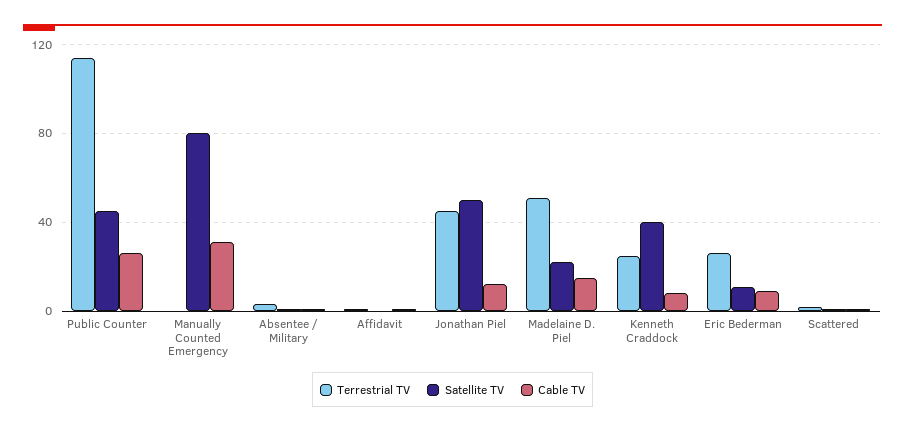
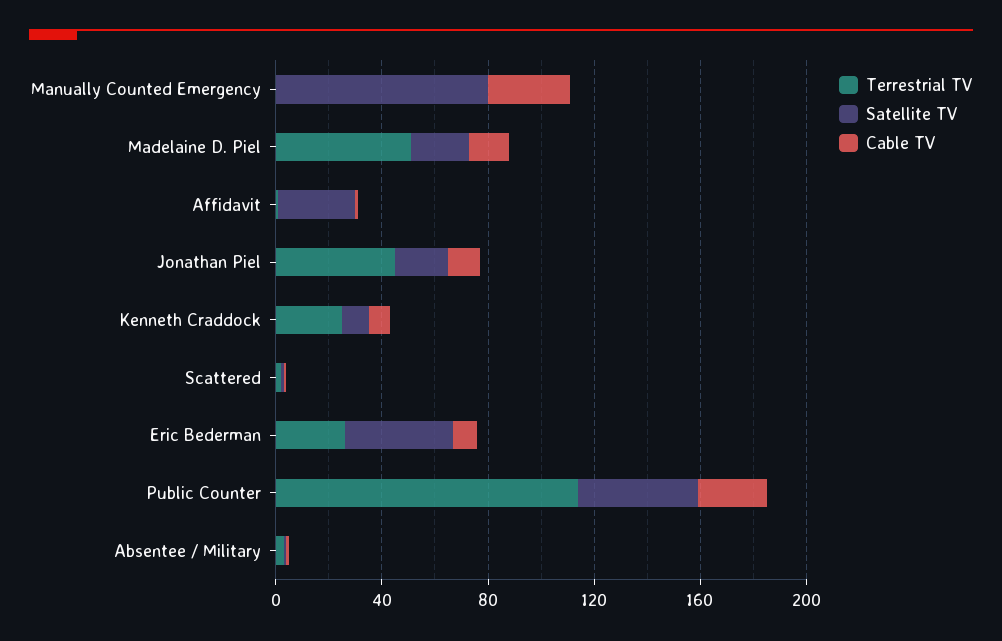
Satellite TV, Affidavit: 0 -> 30
Satellite TV, Jonathan Piel: 50 -> 20
Satellite TV, Kenneth Craddock: 40 -> 10
Satellite TV, Eric Bederman: 10 -> 40

